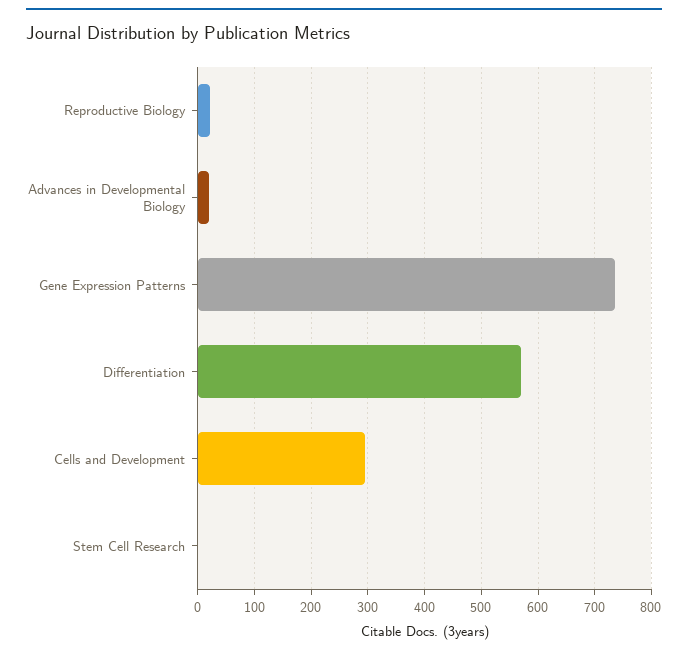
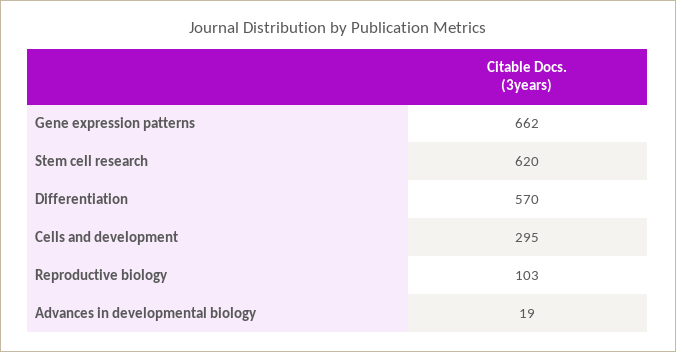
Reproductive Biology: 20 -> 103
Gene Expression Patterns: 740 -> 662
Stem Cell Research: 0 -> 620

